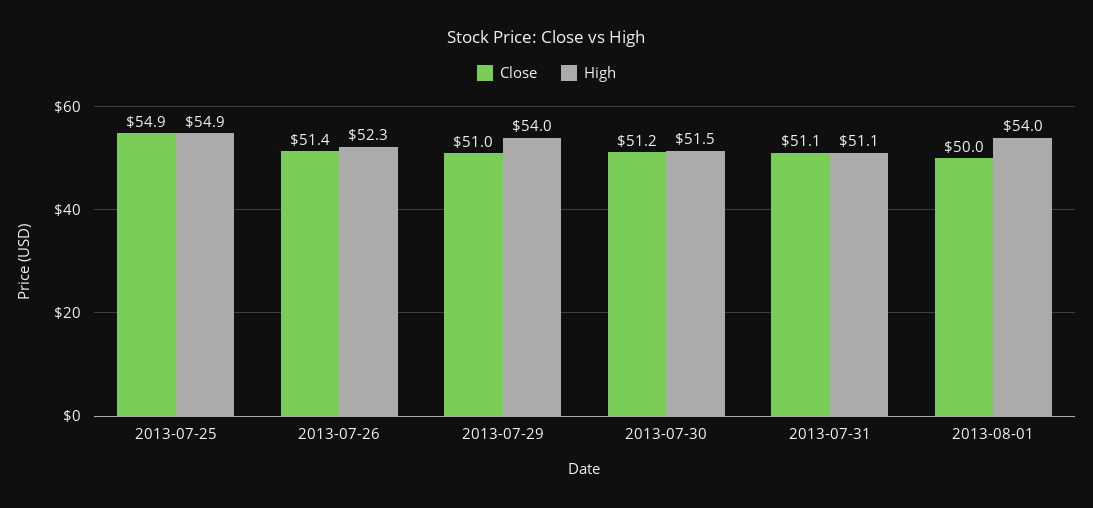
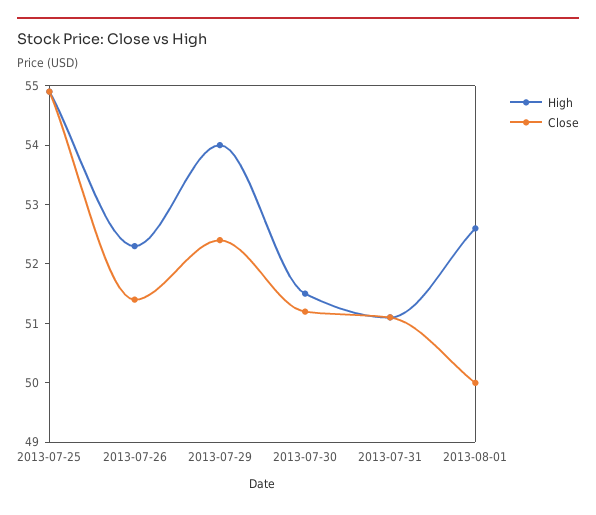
Close, 2013-07-29: 51 -> 52.5
High, 2013-08-01: 54 -> 52.5

